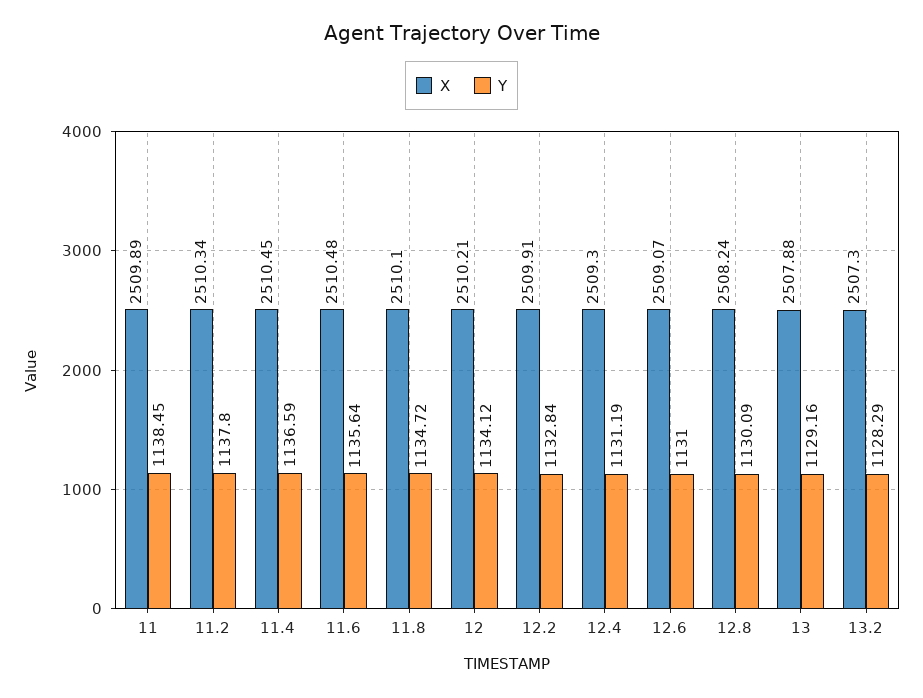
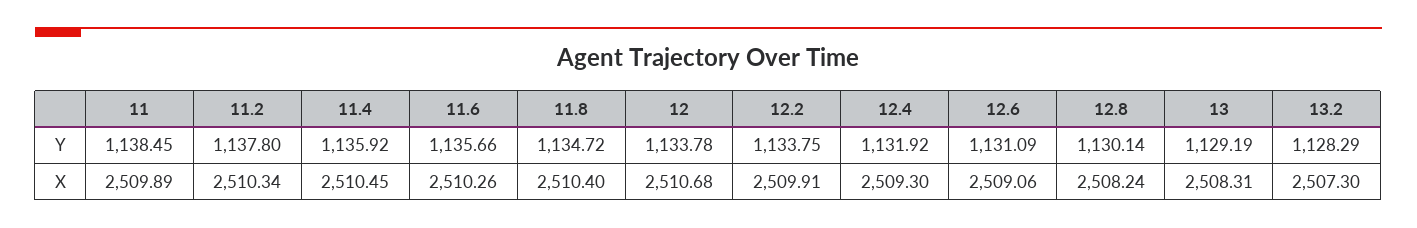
Y, 11.4: 1136.59 -> 1135.92
X, 11.6: 2510.48 -> 2510.26
Y, 11.6: 1135.64 -> 1135.66
X, 11.8: 2510.1 -> 2510.4
X, 12: 2510.21 -> 2510.68
Y, 12: 1134.12 -> 1133.78
Y, 12.2: 1132.84 -> 1133.75
Y, 12.4: 1131.19 -> 1131.92
X, 12.6: 2509.07 -> 2509.06
Y, 12.6: 1131 -> 1131.09
Y, 12.8: 1130.09 -> 1130.14
X, 13: 2507.88 -> 2508.31
Y, 13: 1129.16 -> 1129.19

